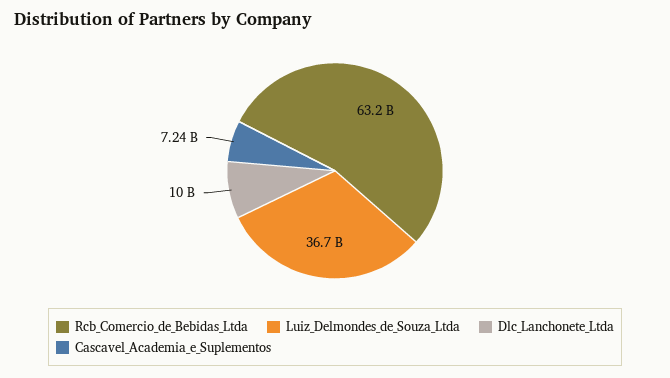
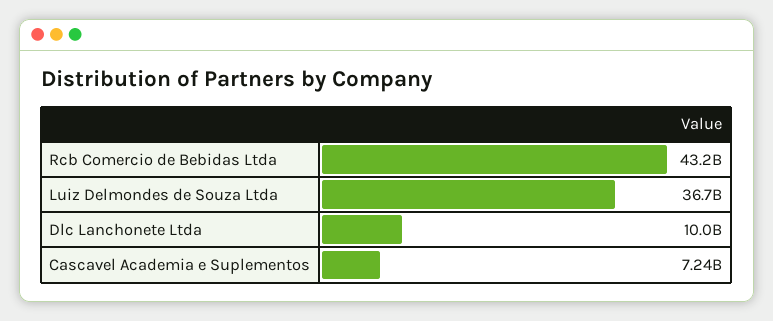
Rcb_Comercio_de_Bebidas_Ltda: 63200000000 -> 43200000000

